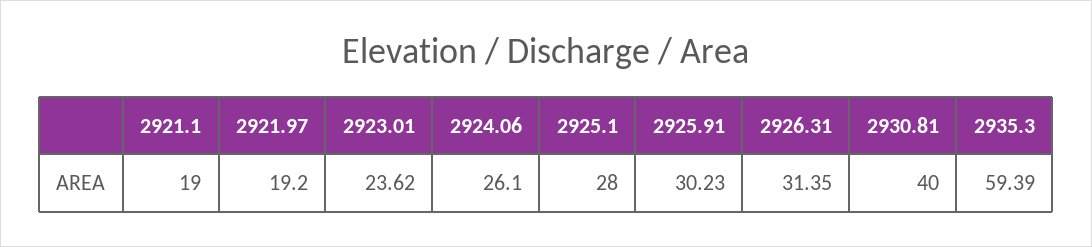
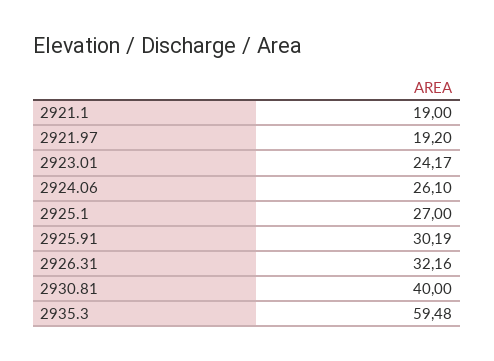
2923.01: 23.62 -> 24.17
2925.1: 28 -> 27
2925.91: 30.23 -> 30.19
2926.31: 31.35 -> 32.16
2935.3: 59.39 -> 59.48

